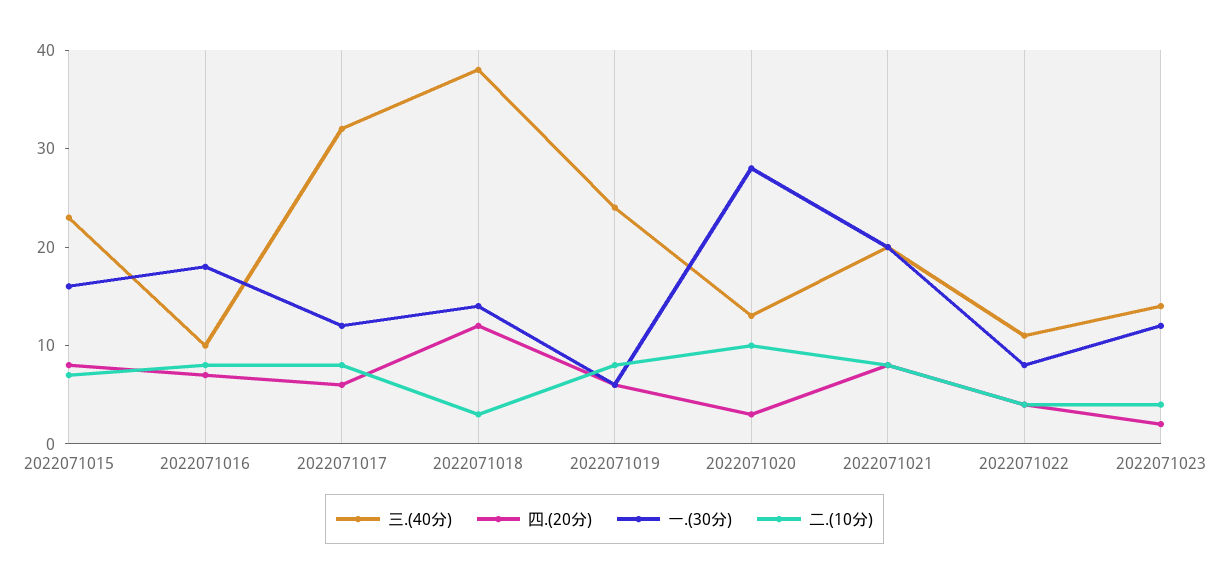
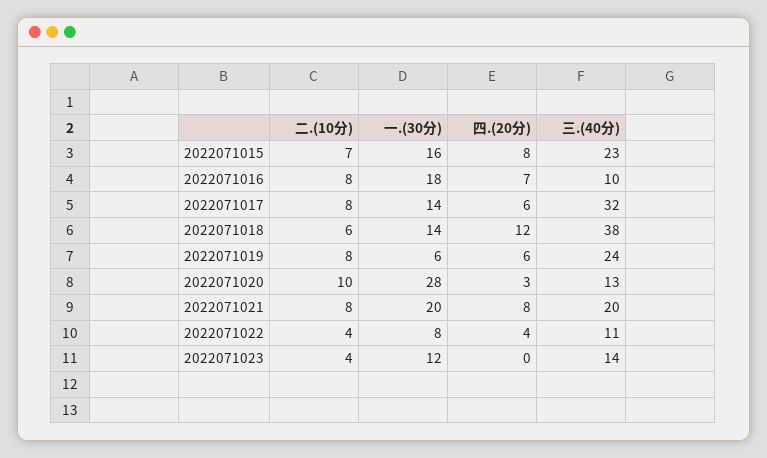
一.(30分), 2022071017: 12 -> 14
二.(10分), 2022071018: 3 -> 6
四.(20分), 2022071023: 2 -> 0

